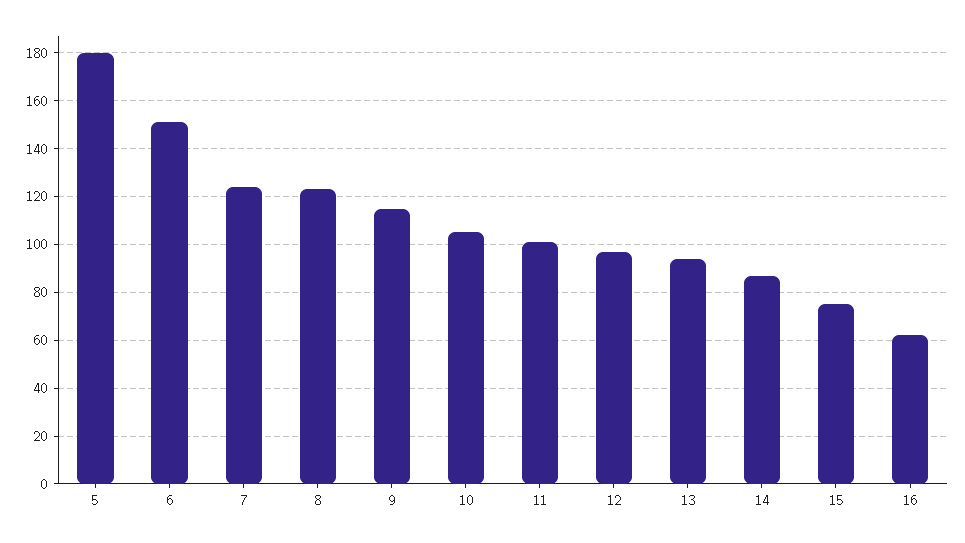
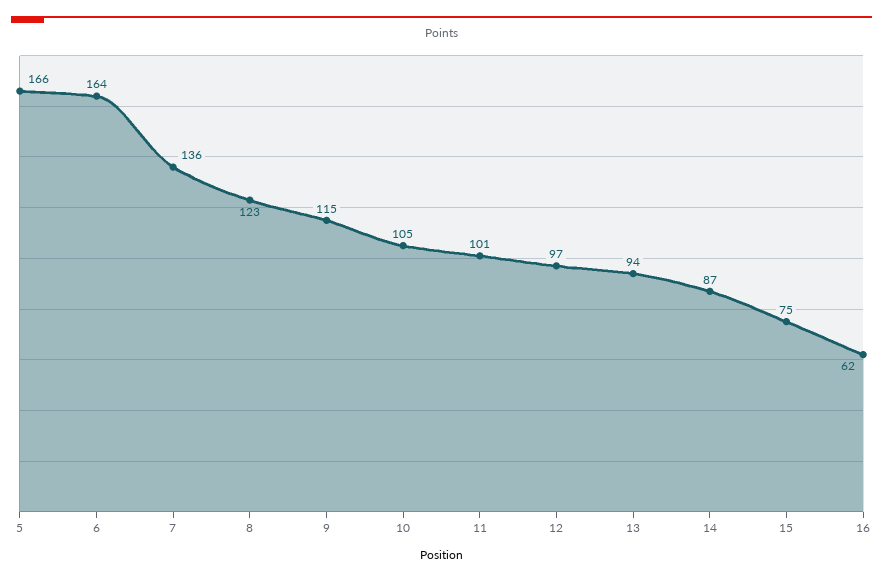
5: 180 -> 166
6: 150 -> 164
7: 125 -> 136

